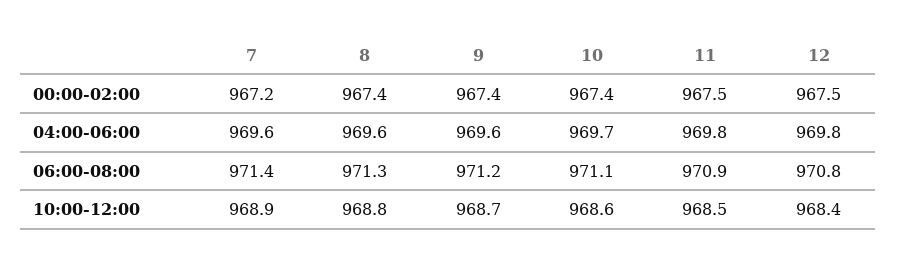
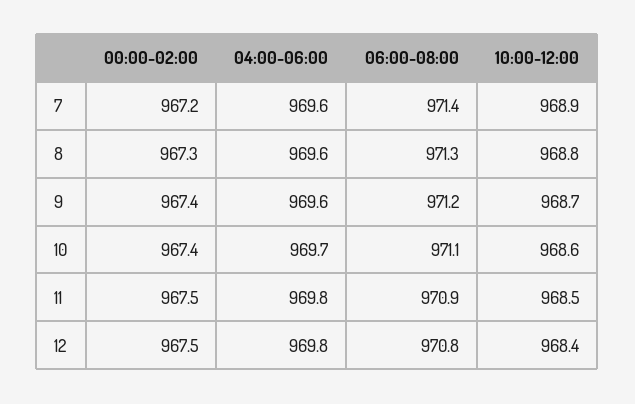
8, 00:00-02:00: 967.4 -> 967.3

